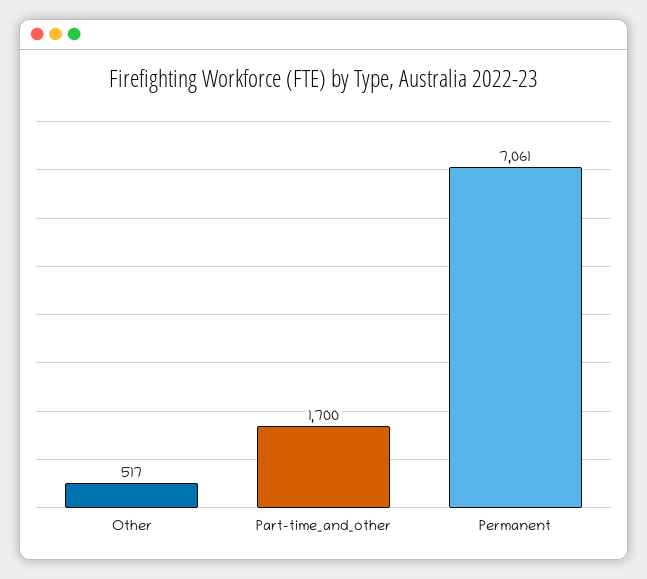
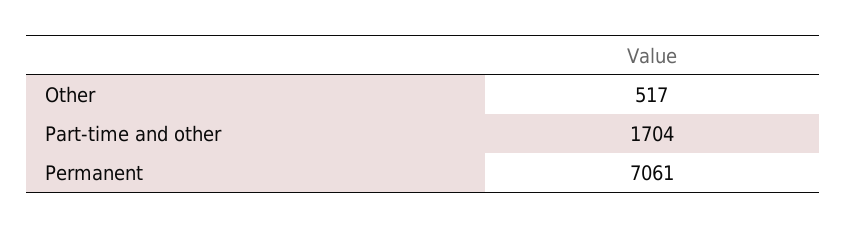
Part-time_and_other: 1700 -> 1704

